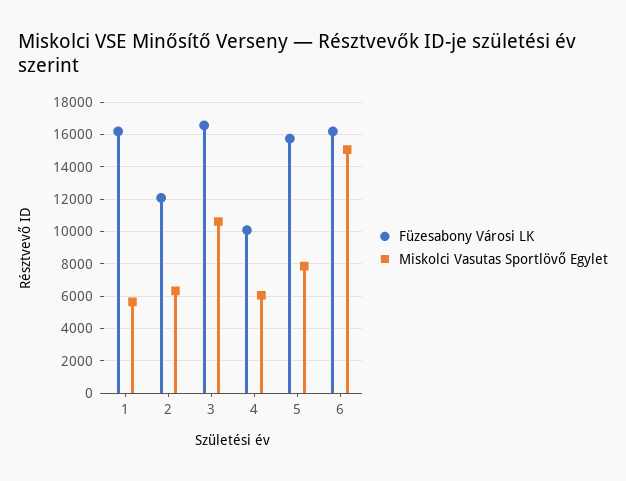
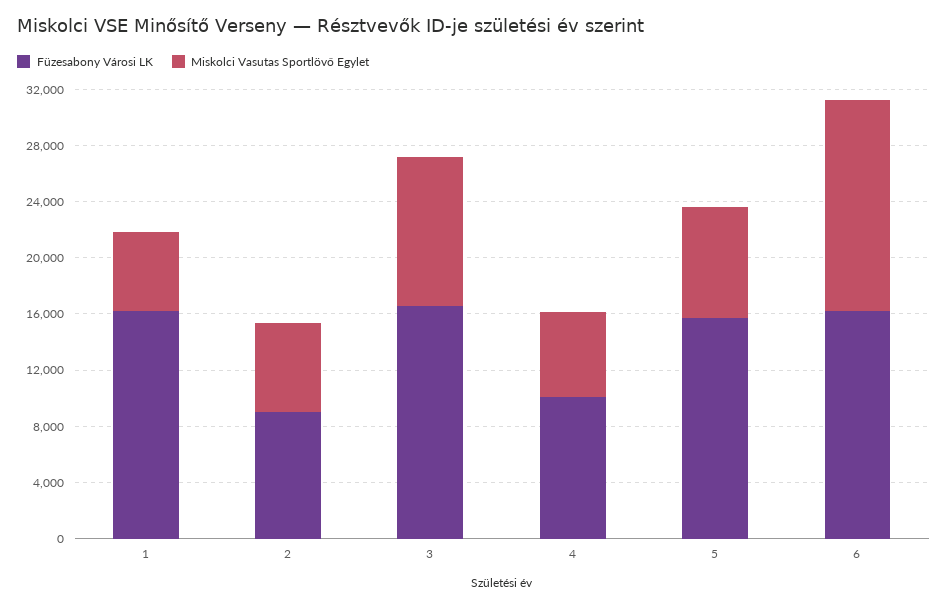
Füzesabony Városi LK, 2: 12000 -> 9000

